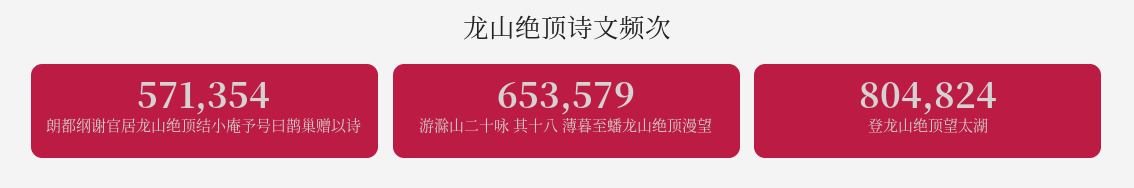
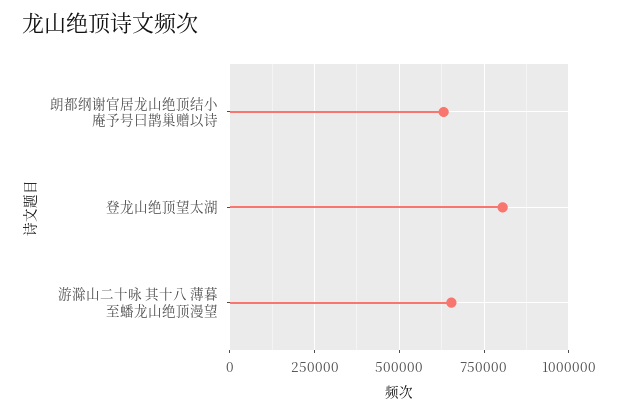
朗都纲谢官居龙山绝顶结小庵予号曰鹊巢赠以诗: 571354 -> 625000

